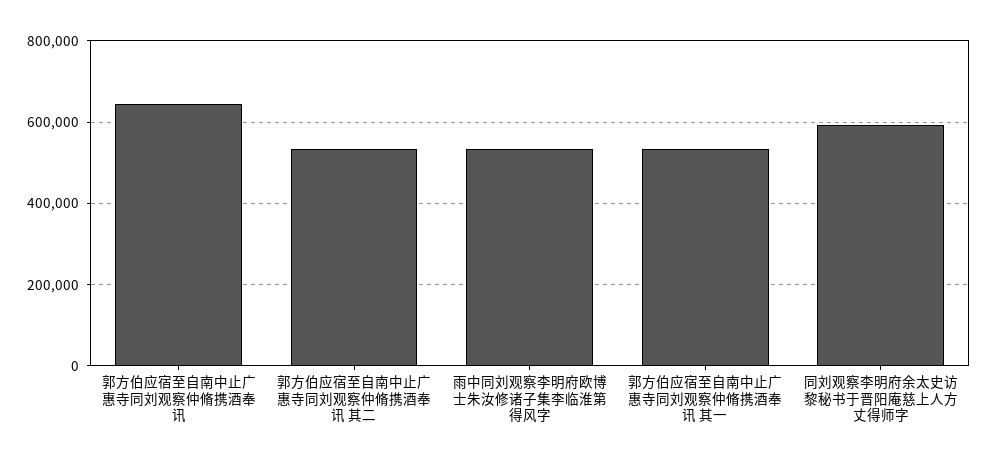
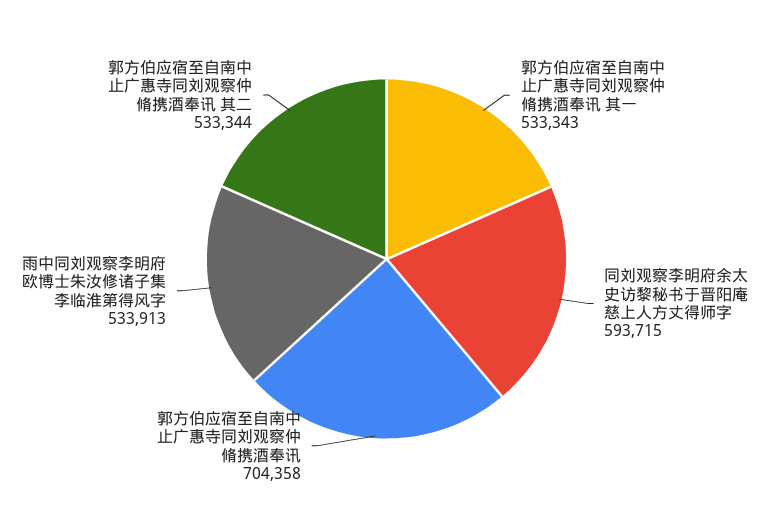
郭方伯应宿至自南中止广惠寺同刘观察仲脩携酒奉讯: 640000 -> 704358

